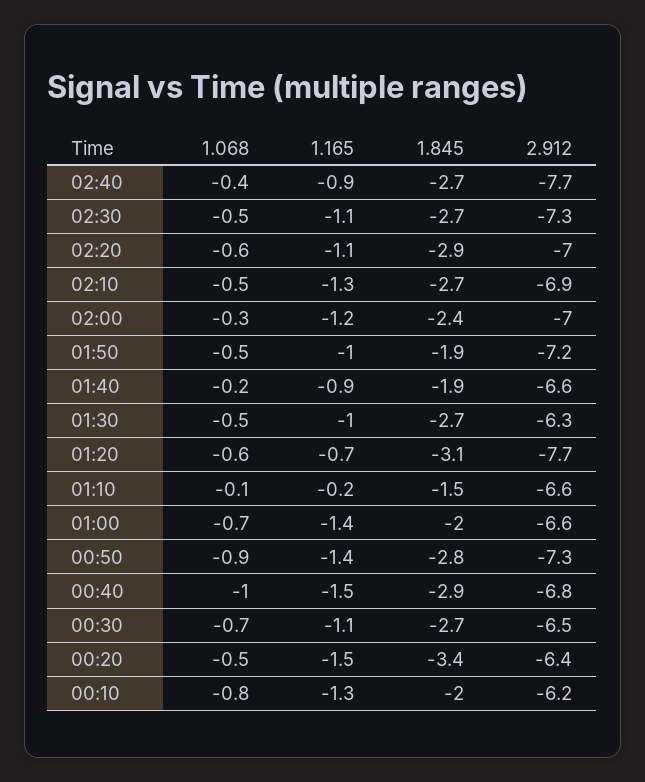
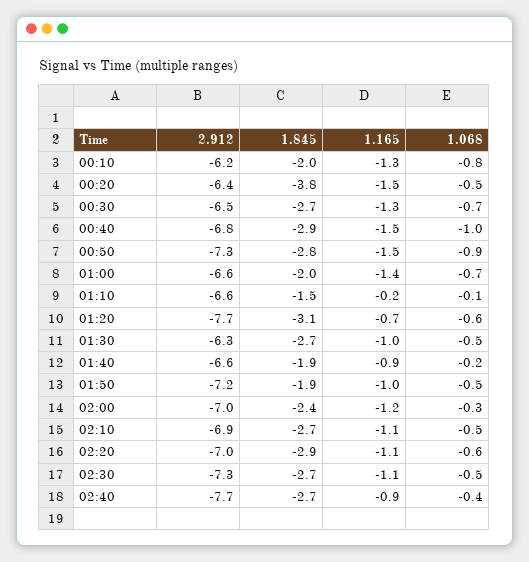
1.165, 02:10: -1.3 -> -1.1
1.165, 00:50: -1.4 -> -1.5
1.165, 00:30: -1.1 -> -1.3
1.845, 00:20: -3.4 -> -3.8

